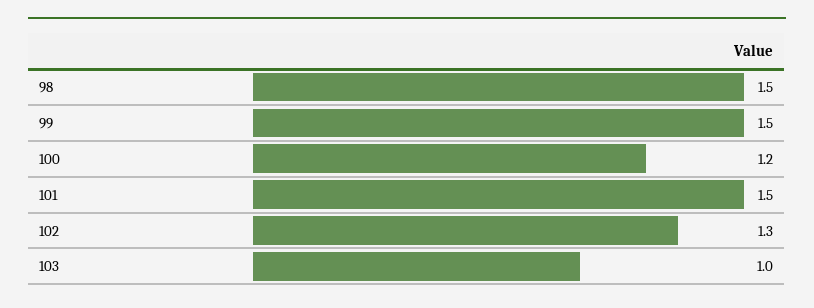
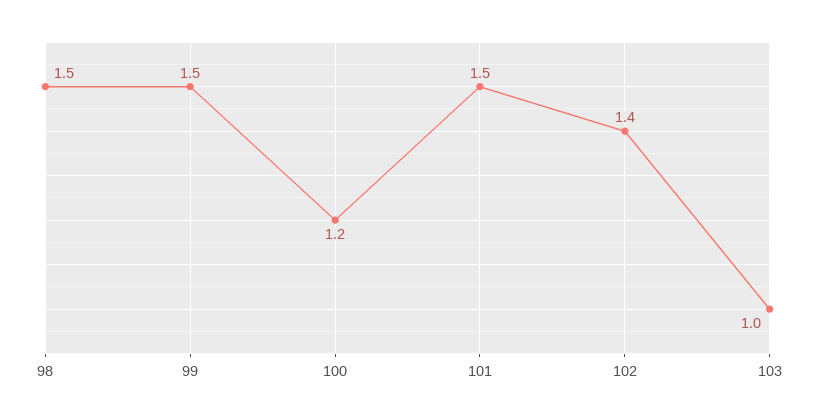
102: 1.3 -> 1.4

